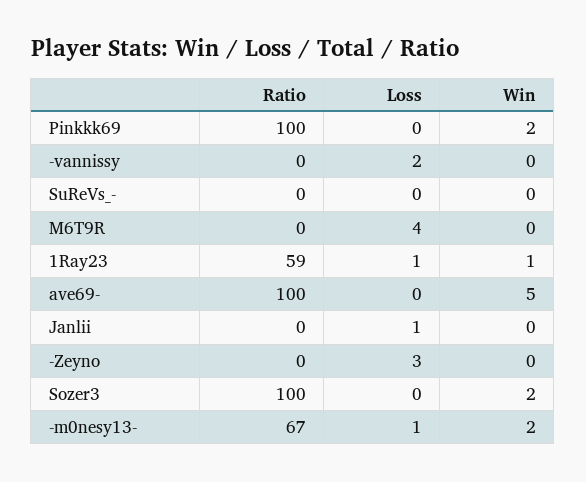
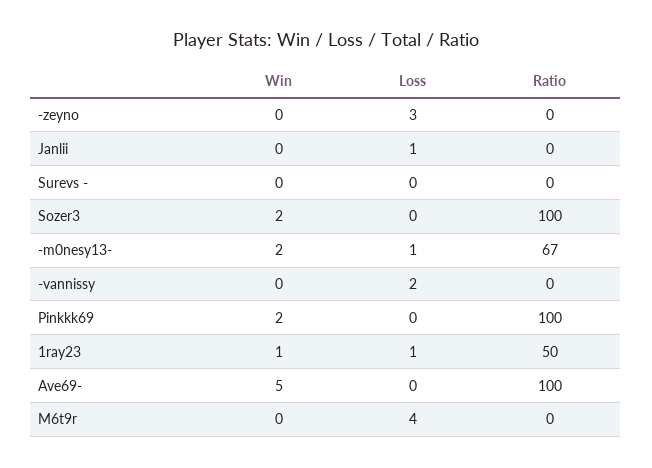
Ratio, 1Ray23: 59 -> 50

